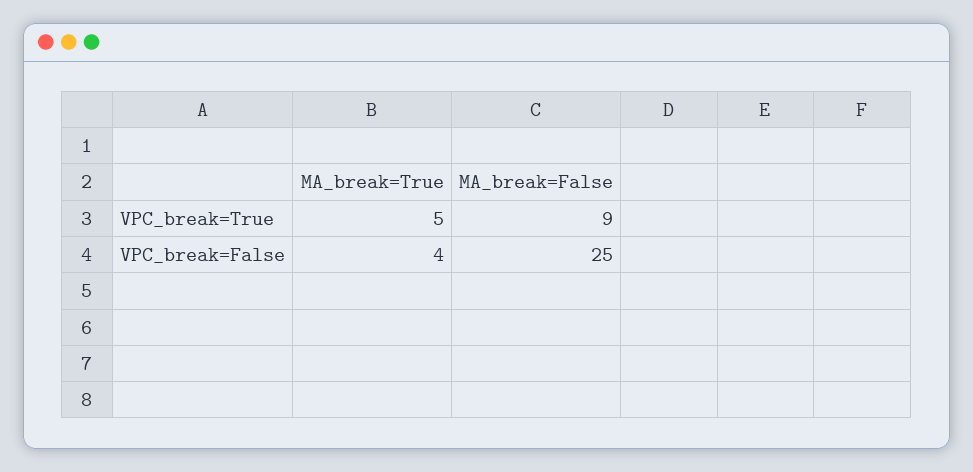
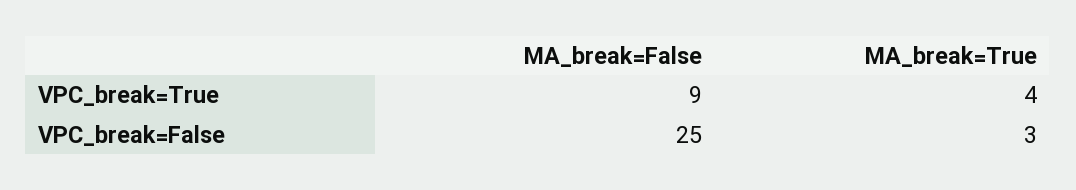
MA_break=True, VPC_break=True: 5 -> 4
MA_break=True, VPC_break=False: 4 -> 3

